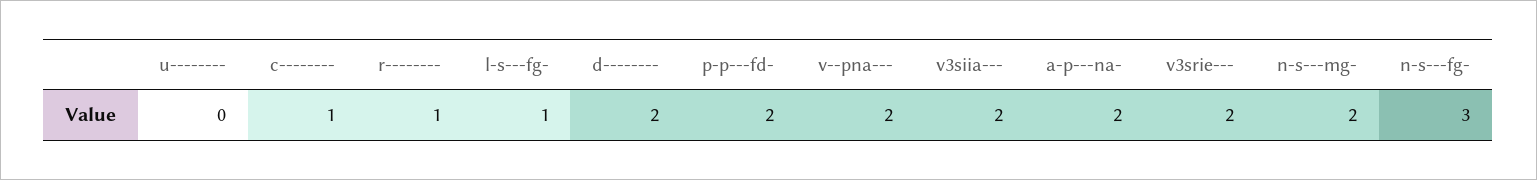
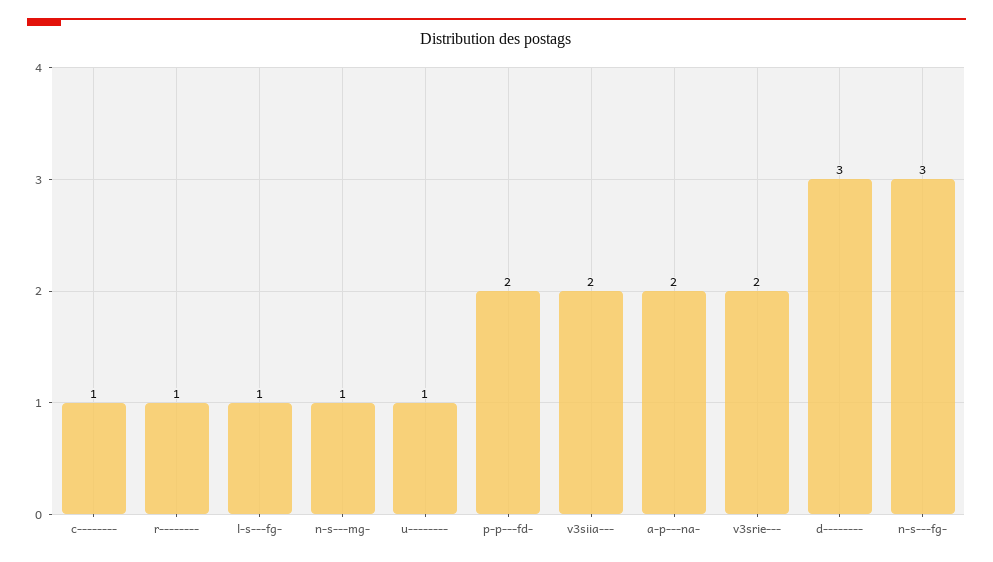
u--------: 0 -> 1
d--------: 2 -> 3
v--pna---: 2 -> none
n-s---mg-: 2 -> 1

